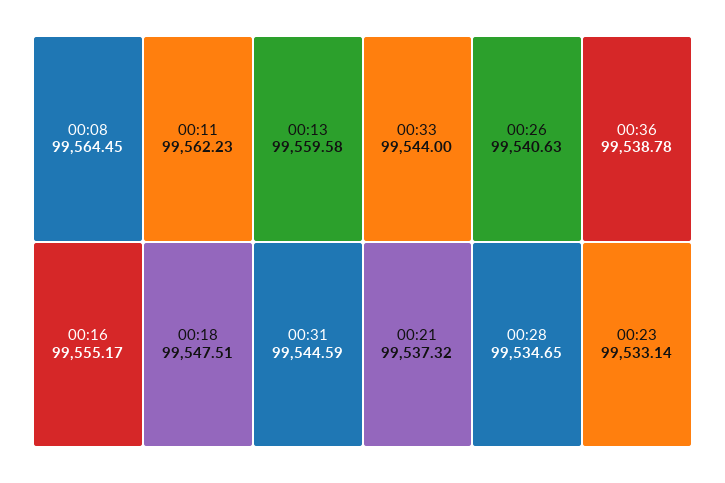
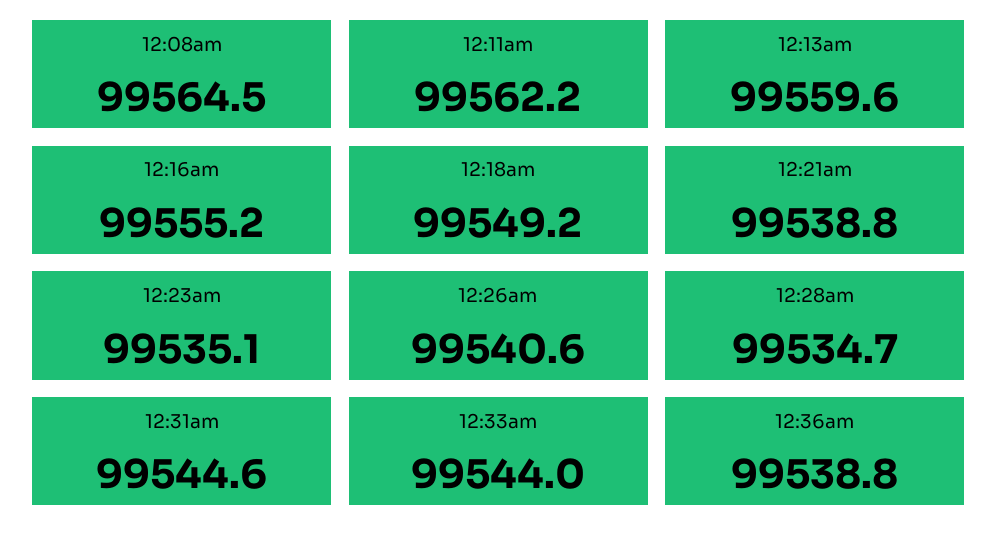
00:18: 99547.51 -> 99549.2
00:21: 99537.32 -> 99538.8
00:23: 99533.14 -> 99535.1

